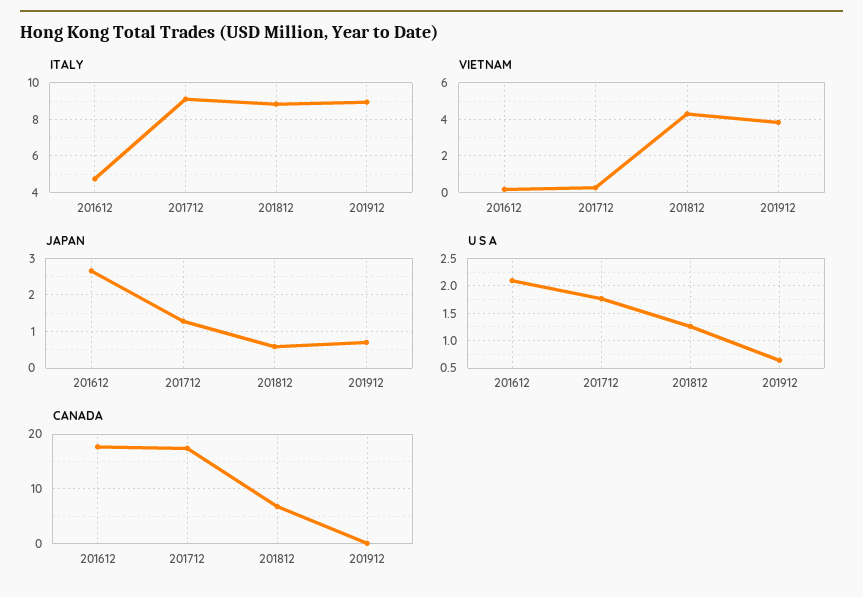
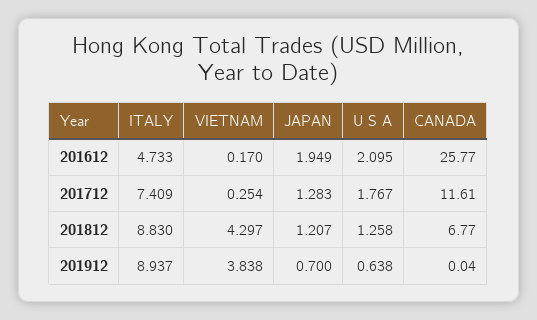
ITALY, 201712: 9 -> 7.409
JAPAN, 201612: 2.6 -> 1.949
JAPAN, 201812: 0.6 -> 1.207
CANADA, 201612: 18 -> 25.77
CANADA, 201712: 18 -> 11.61

